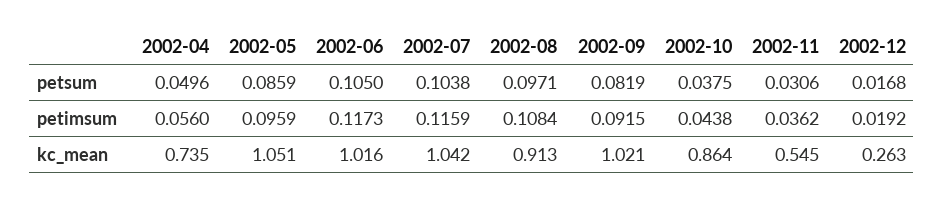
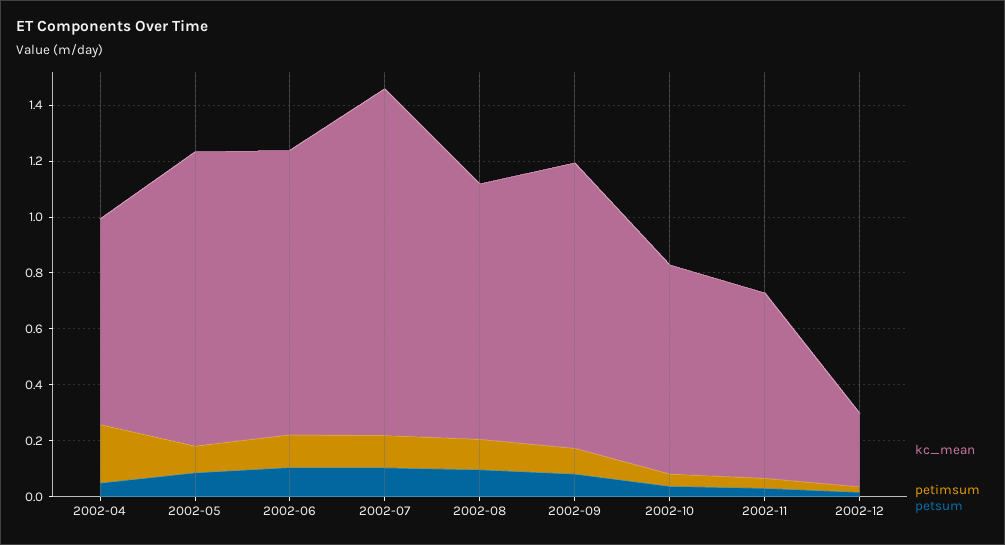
petimsum, 2002-04: 0.056 -> 0.2
kc_mean, 2002-07: 1.042 -> 1.25
kc_mean, 2002-10: 0.864 -> 0.75
kc_mean, 2002-11: 0.545 -> 0.65

